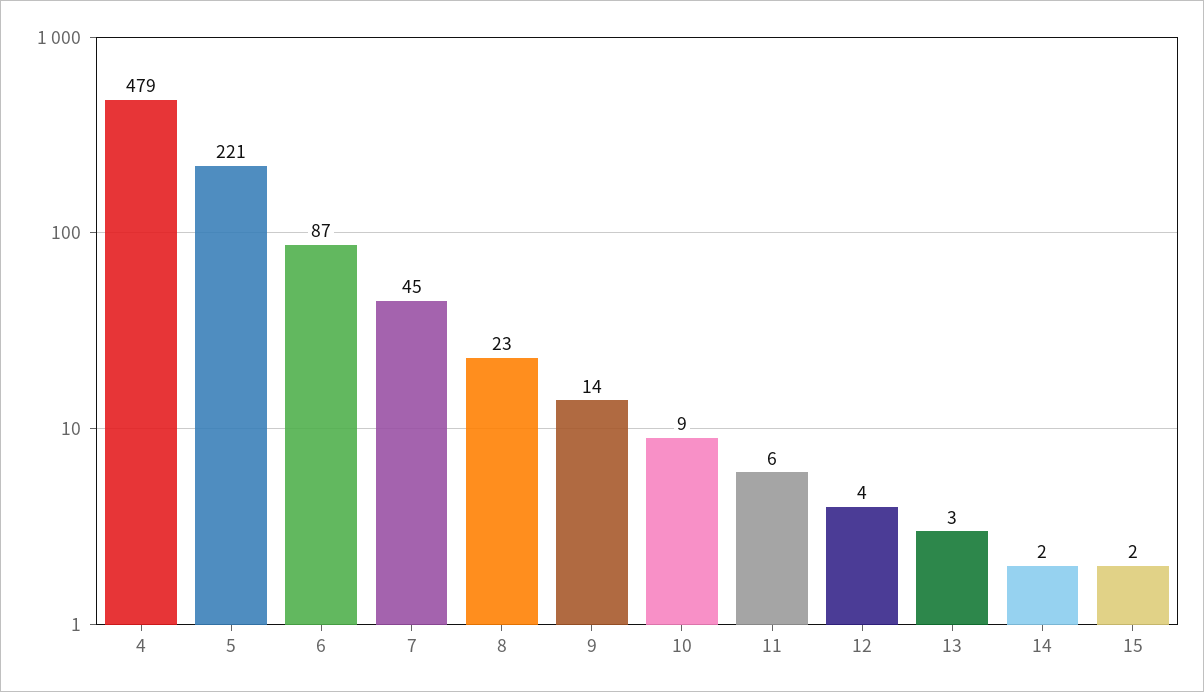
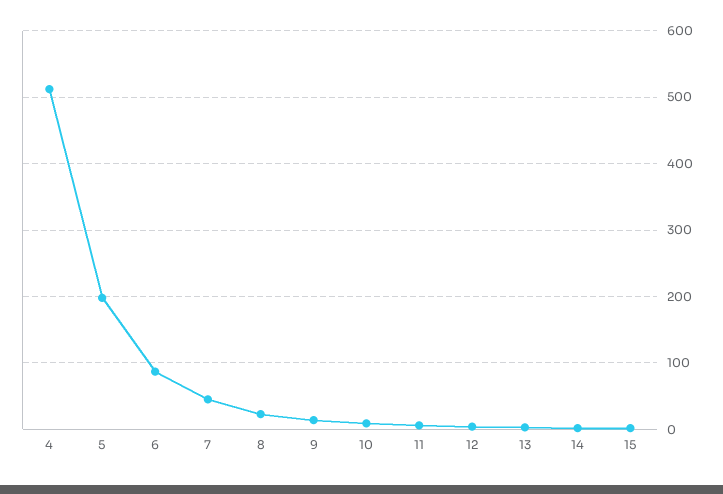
4: 479 -> 510
5: 221 -> 200

